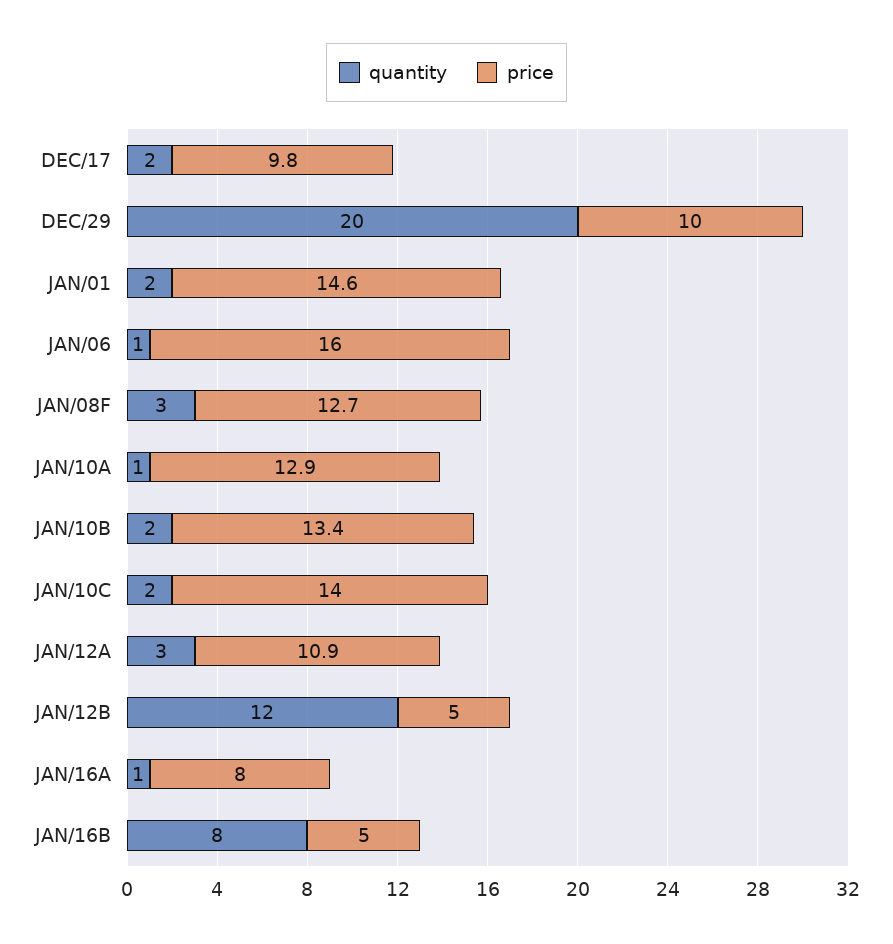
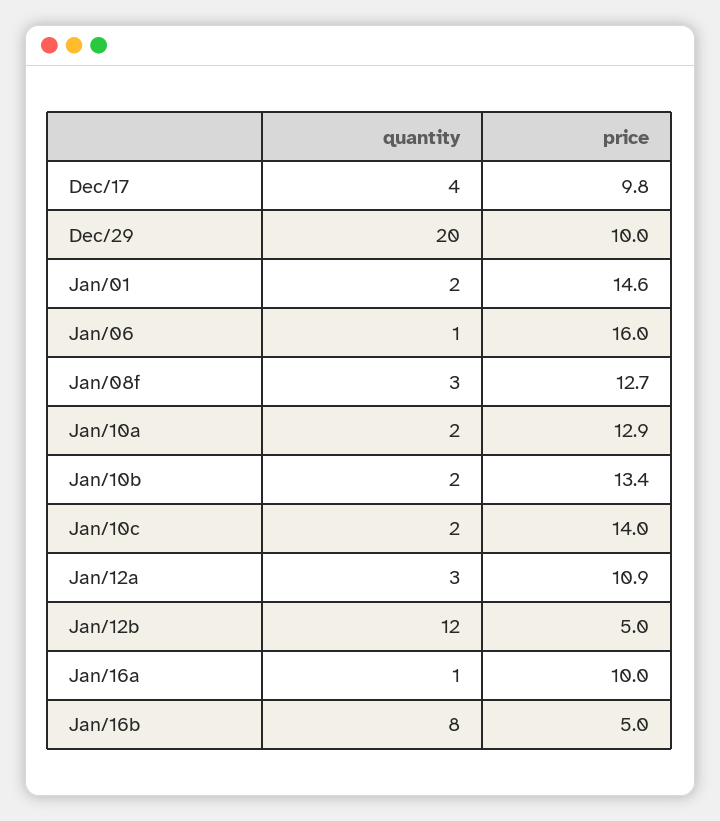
quantity, DEC/17: 2 -> 4
quantity, JAN/10A: 1 -> 2
price, JAN/16A: 8 -> 10

